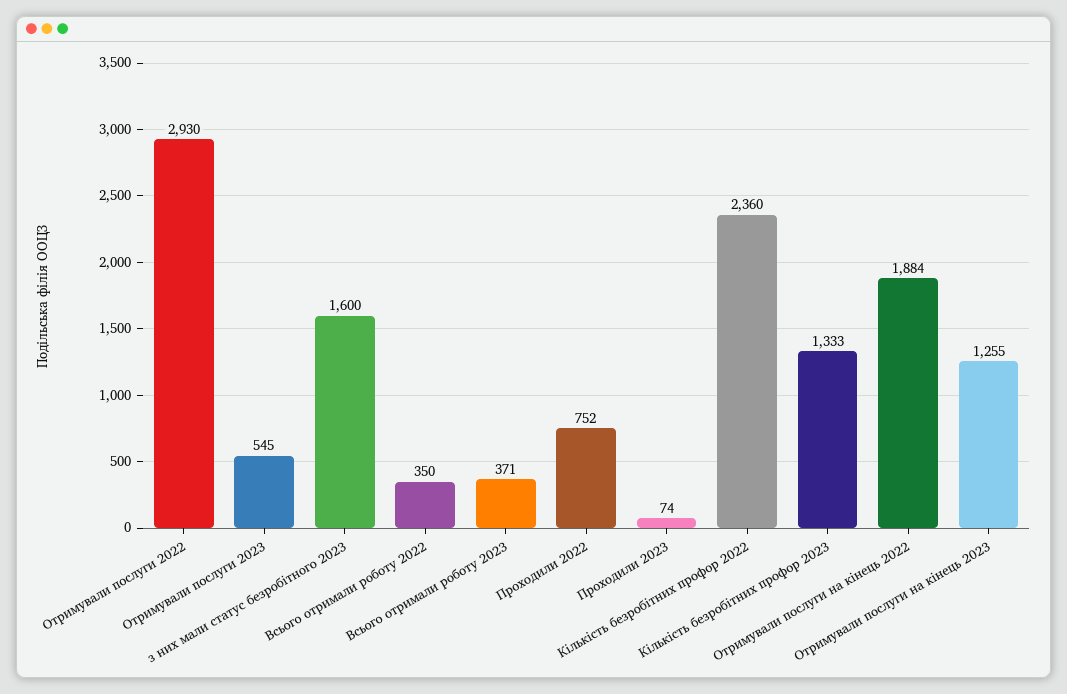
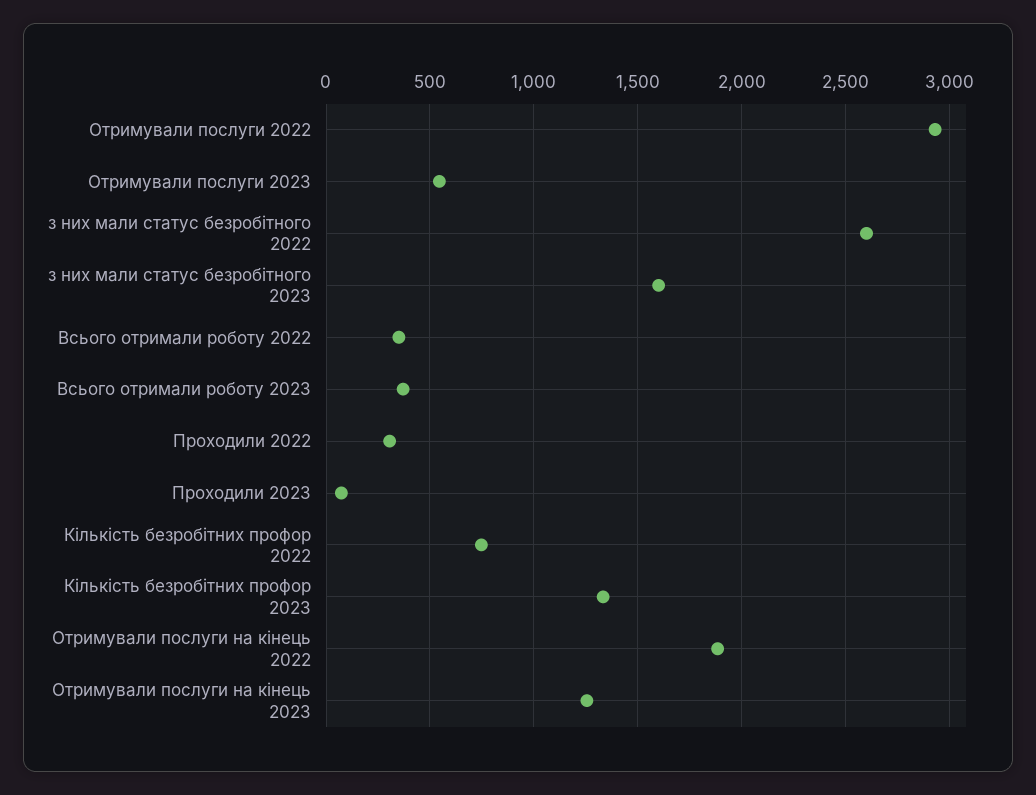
Проходили 2022: 752 -> 300
Кількість безробітних профор 2022: 2360 -> 750
з них мали статус безробітного 2022: none -> 2600

